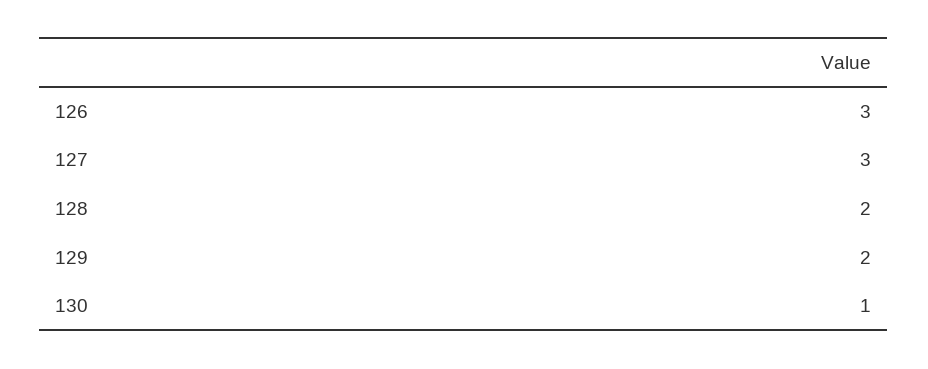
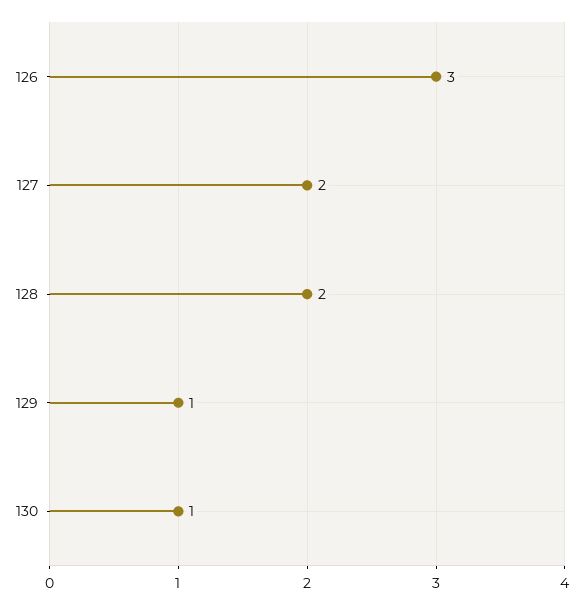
127: 3 -> 2
129: 2 -> 1

